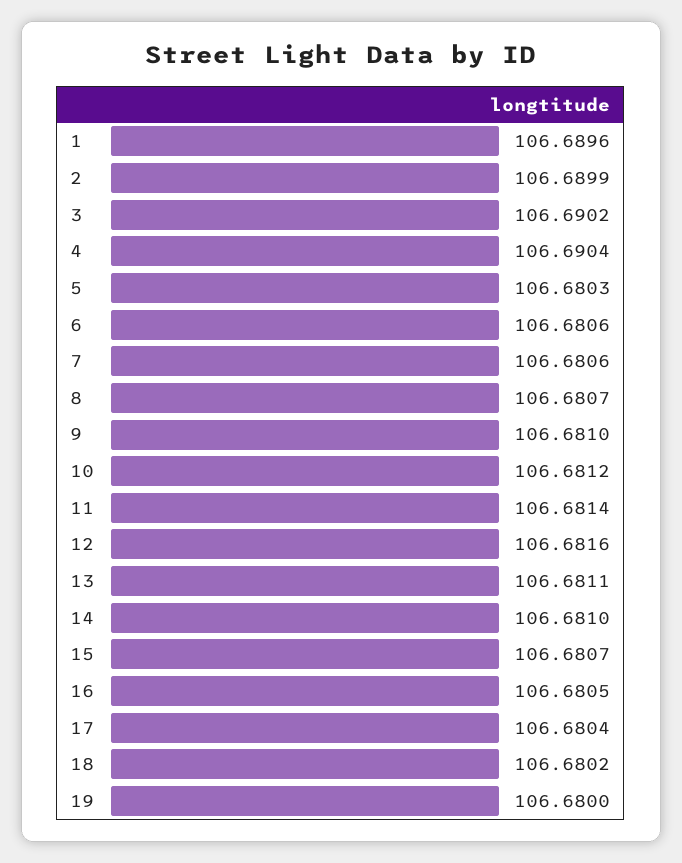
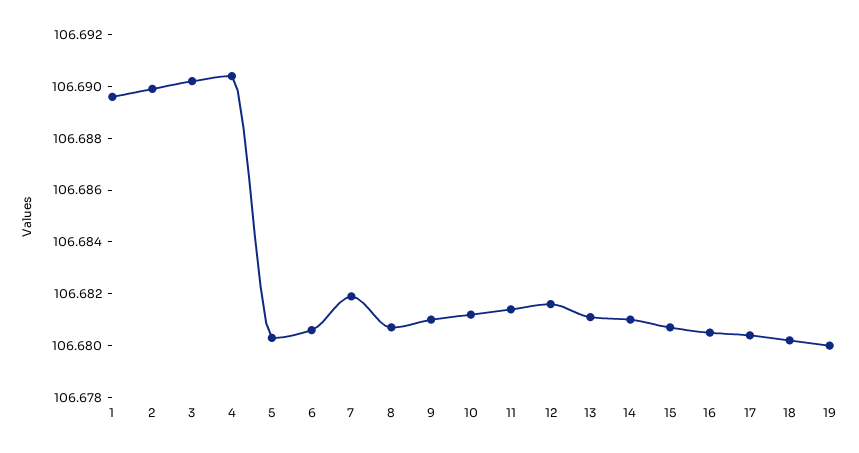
7: 106.6806 -> 106.682

